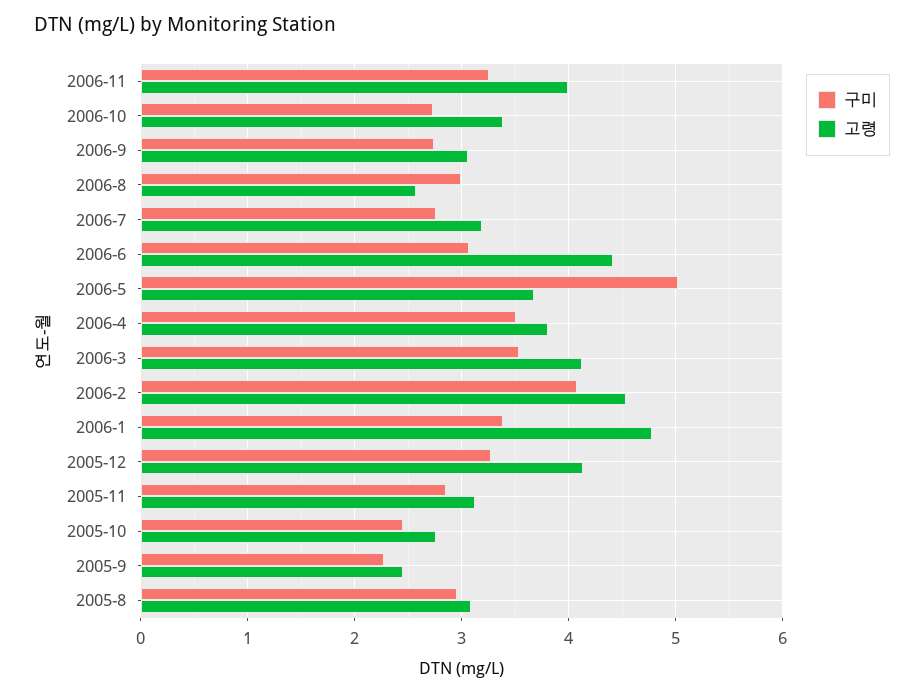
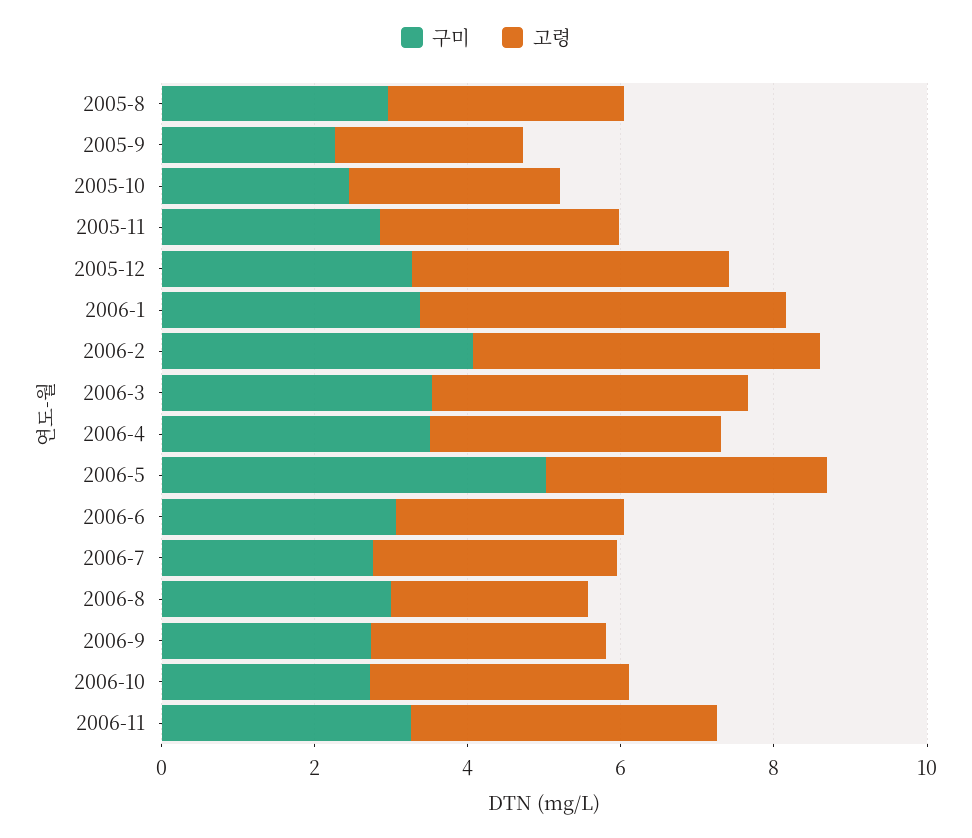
고령, 2006-6: 4.4 -> 3

